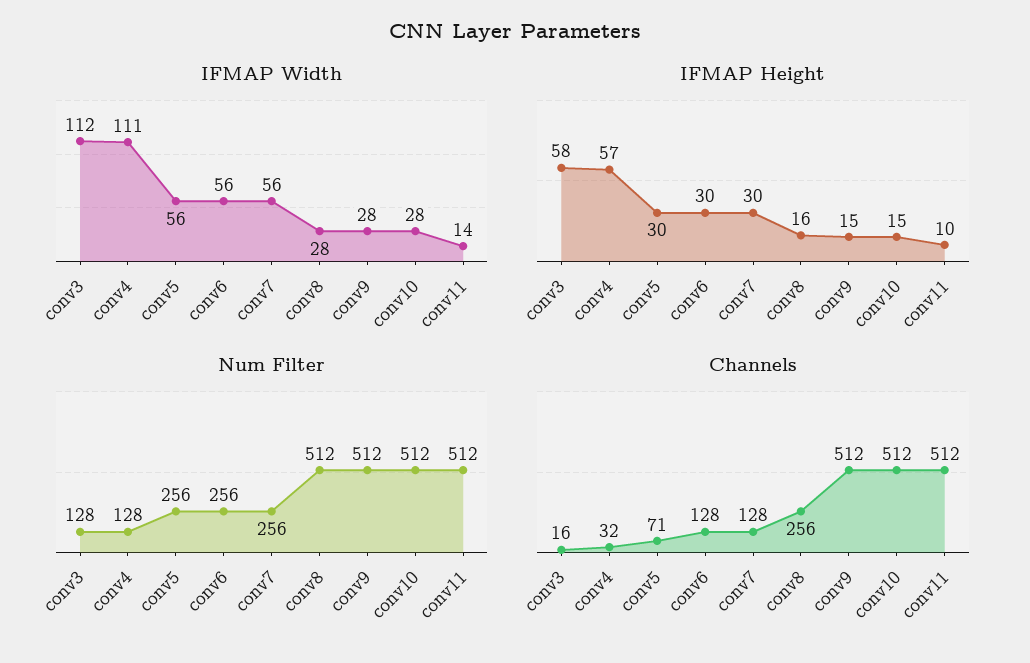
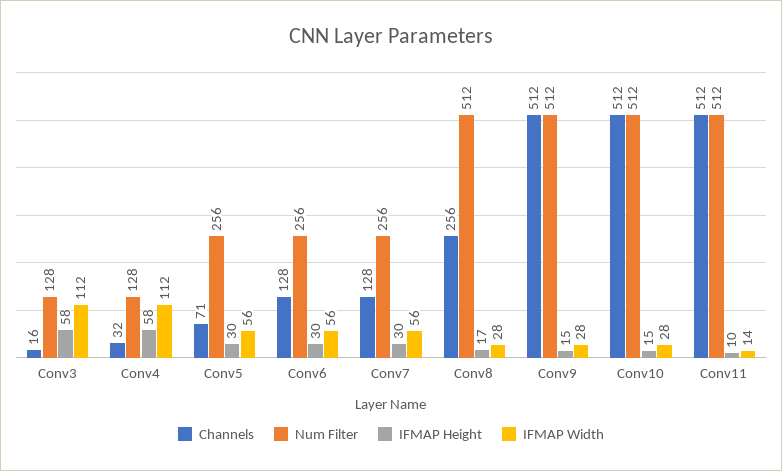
IFMAP Width, conv4: 111 -> 112
IFMAP Height, conv4: 57 -> 58
IFMAP Height, conv8: 16 -> 17

